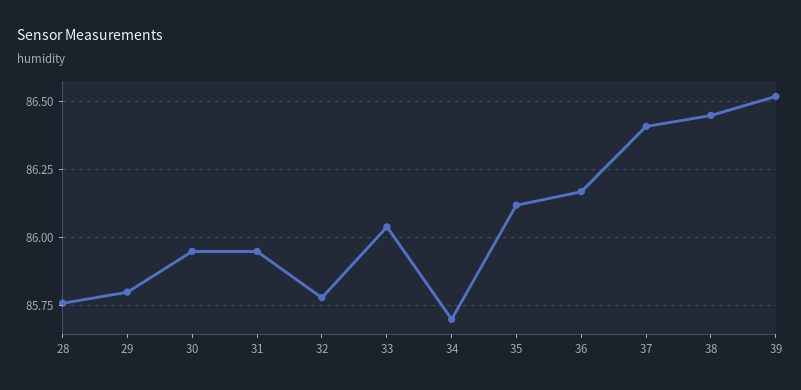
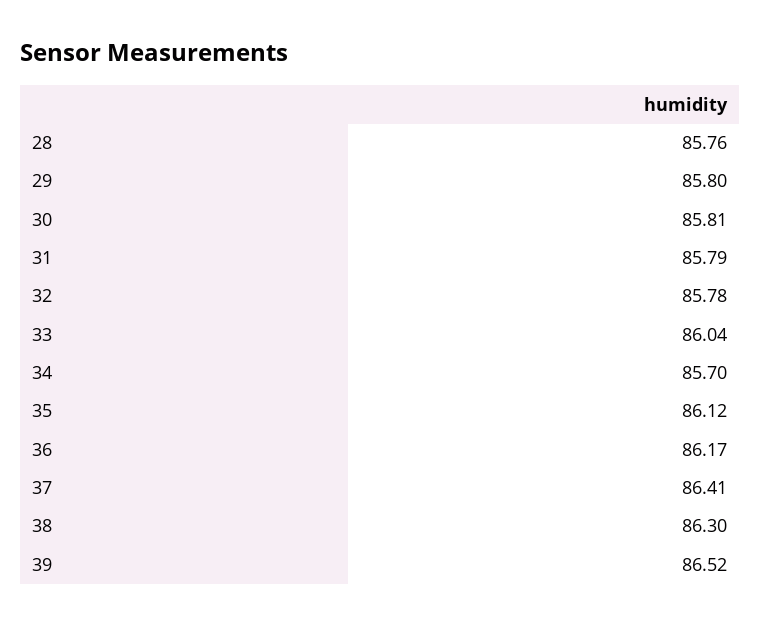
30: 85.95 -> 85.81
31: 85.95 -> 85.79
38: 86.45 -> 86.3

